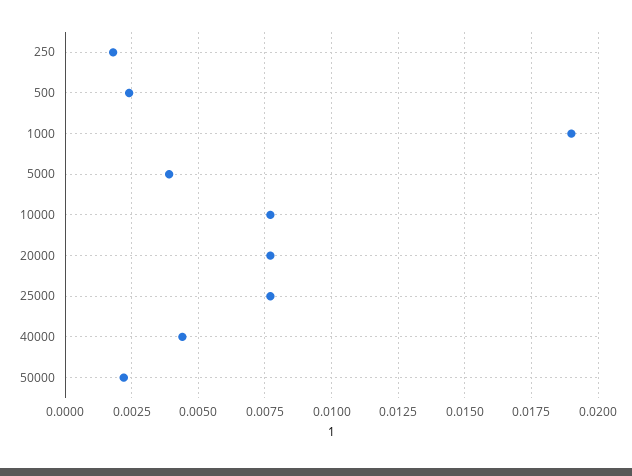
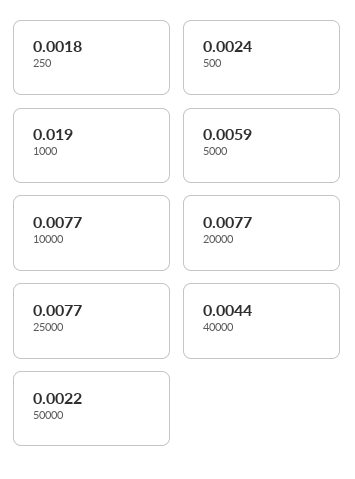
5000: 0.004 -> 0.0059

